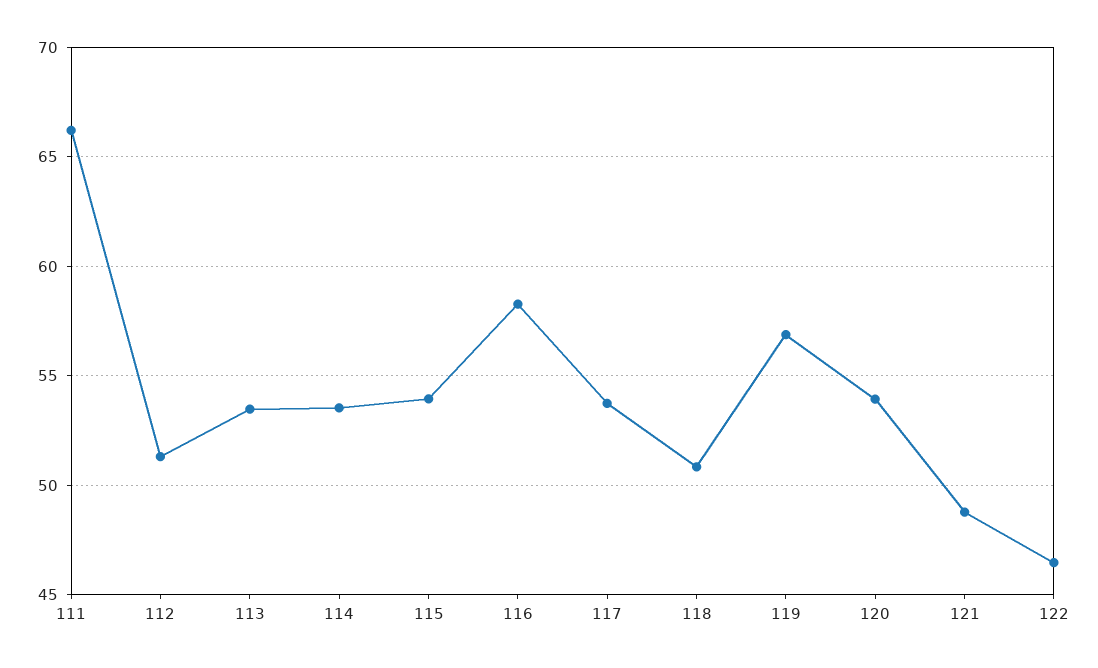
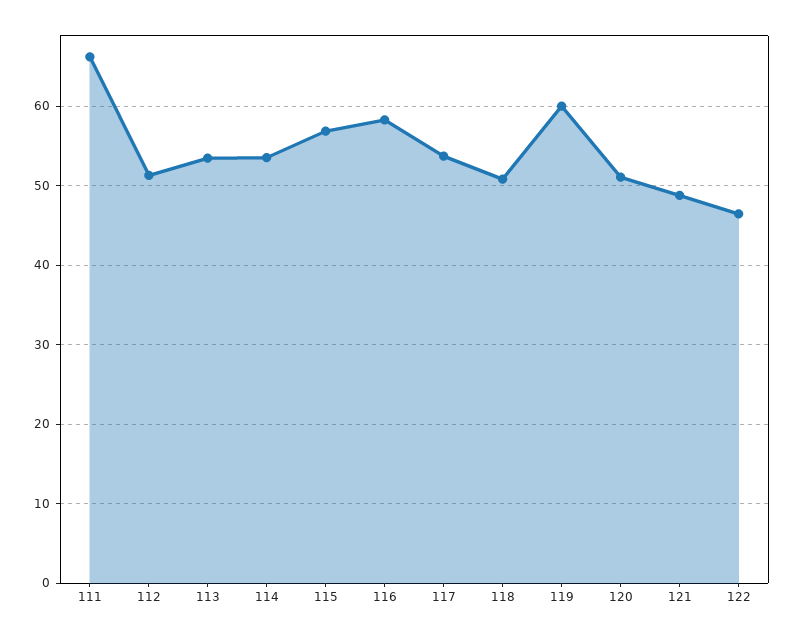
115: 54 -> 57
119: 57 -> 60
120: 54 -> 51

